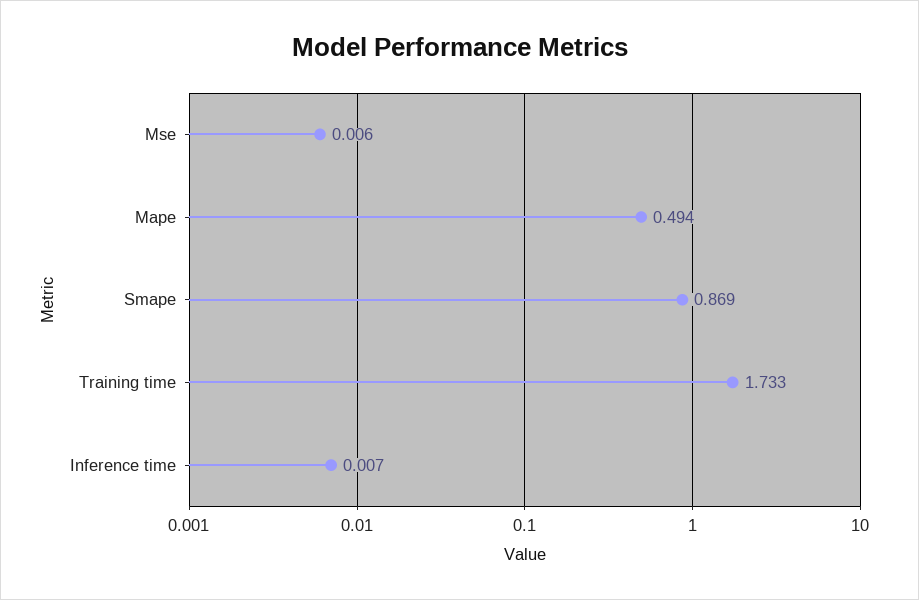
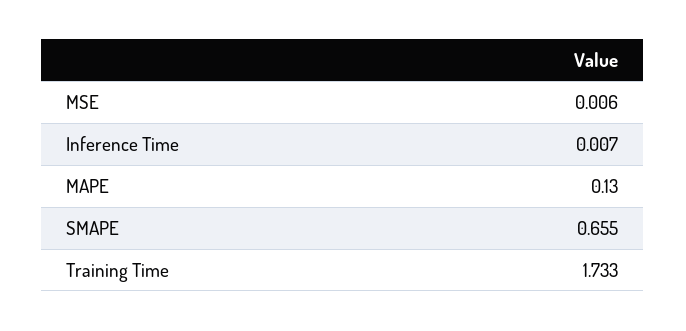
Mape: 0.494 -> 0.13
Smape: 0.869 -> 0.655

